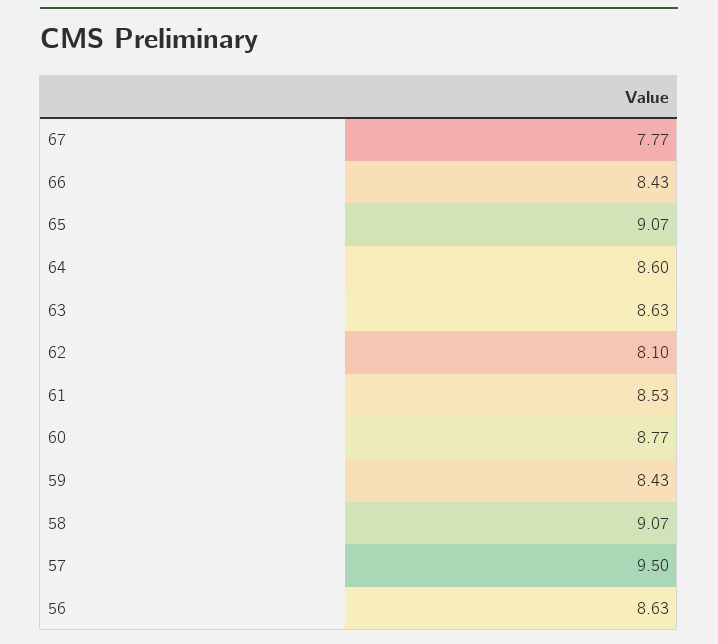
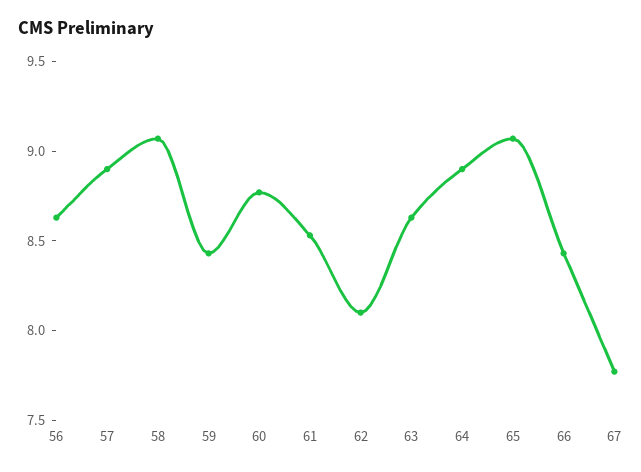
64: 8.6 -> 8.9
57: 9.5 -> 8.9

